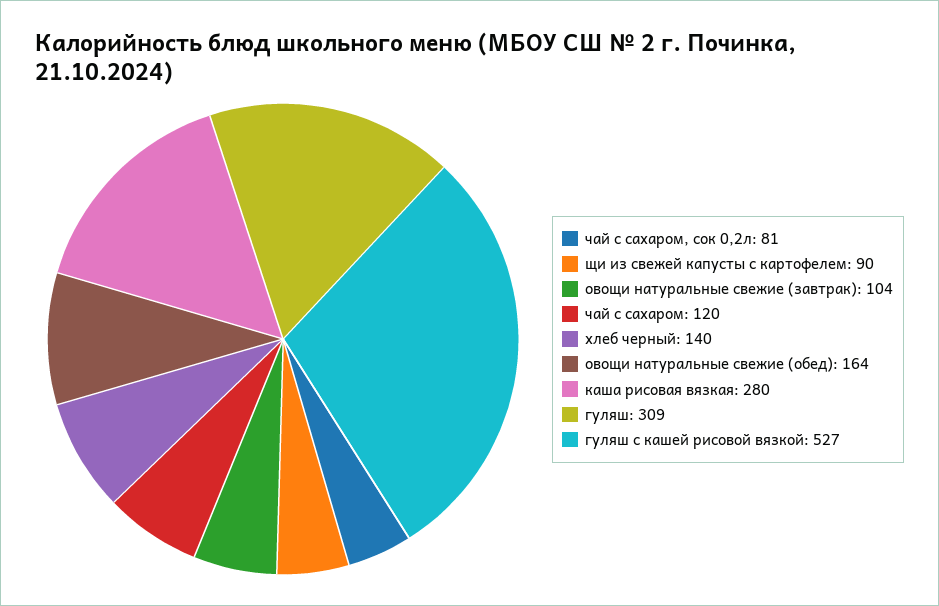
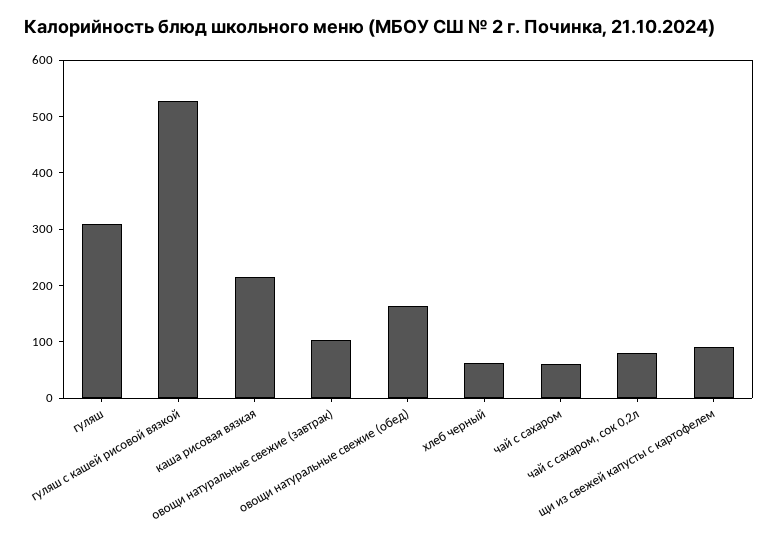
чай с сахаром: 120 -> 60
хлеб черный: 140 -> 60
каша рисовая вязкая: 280 -> 220

